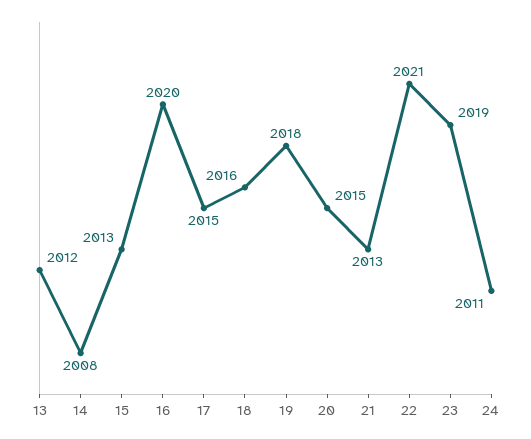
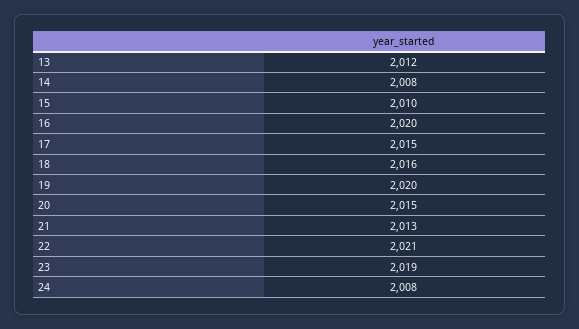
15: 2013 -> 2010
19: 2018 -> 2020
24: 2011 -> 2008

